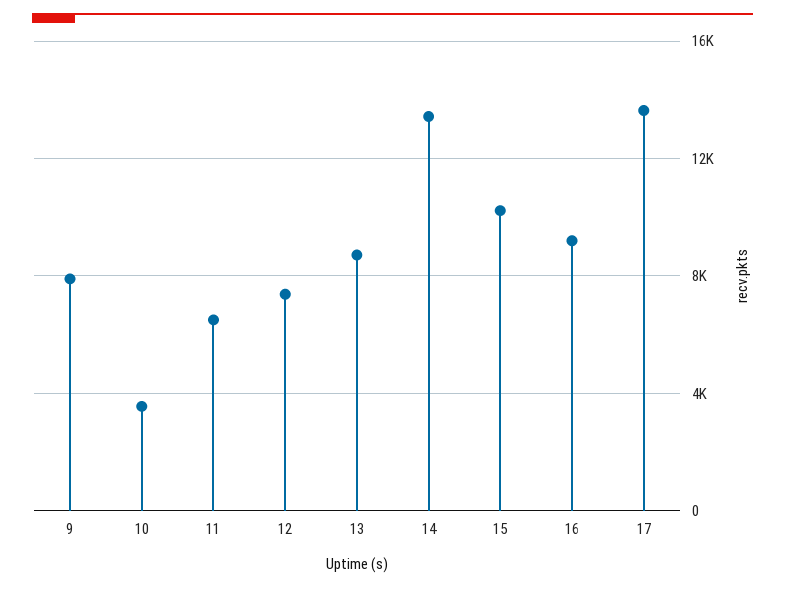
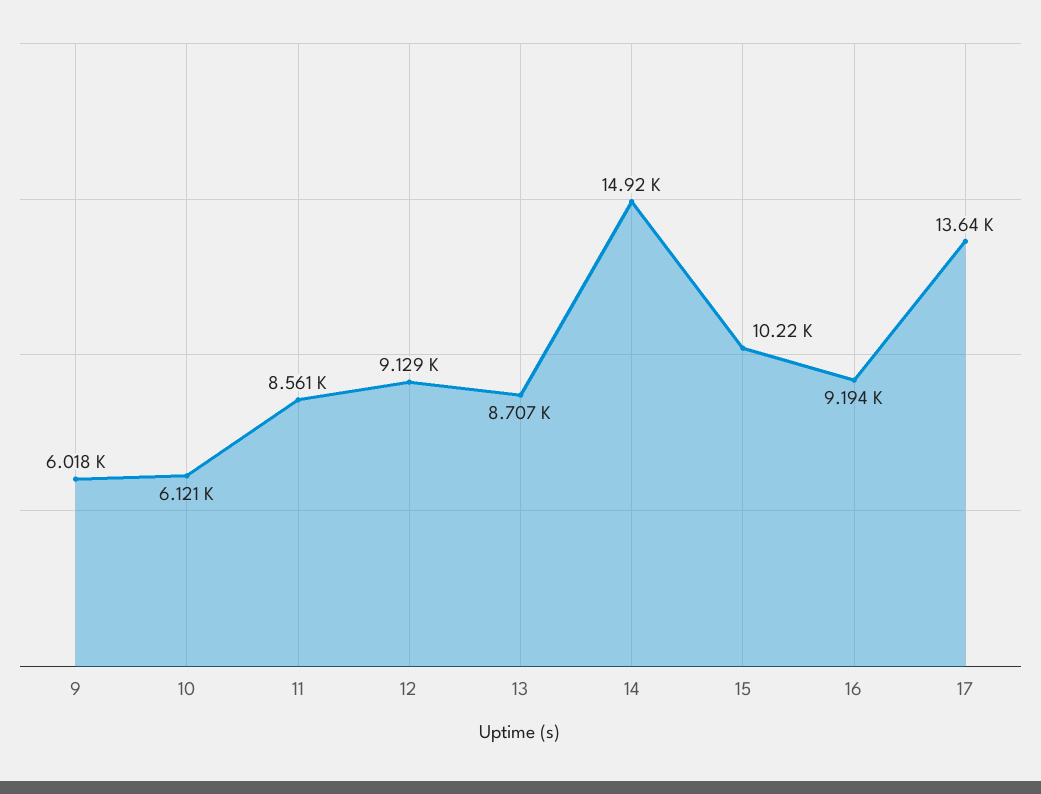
9: 8000 -> 6018
10: 3500 -> 6121
11: 6500 -> 8561
12: 7500 -> 9129
14: 13500 -> 14920

